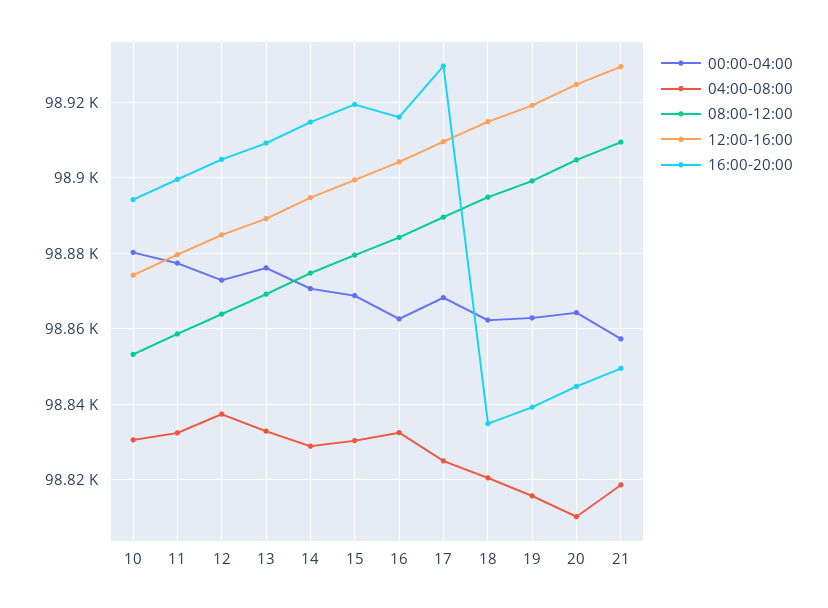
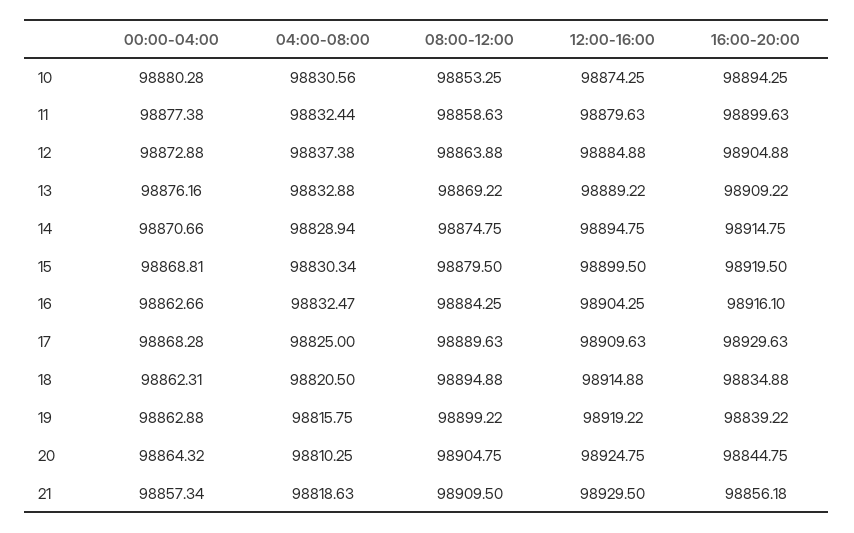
16:00-20:00, 21: 98850 -> 98856.18

